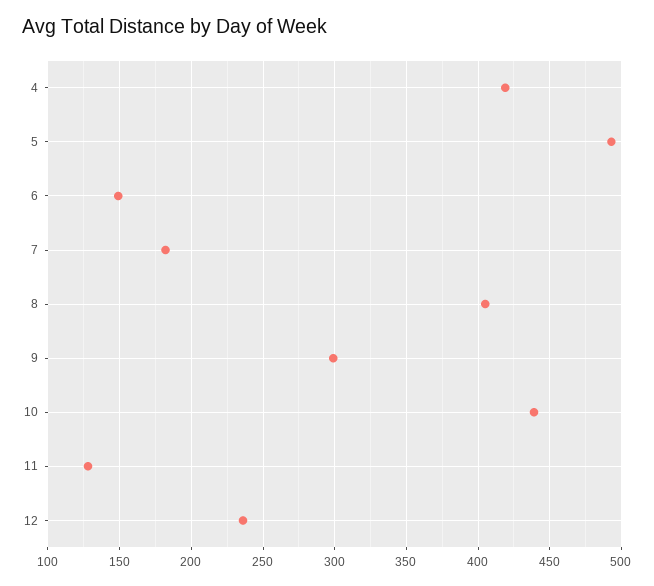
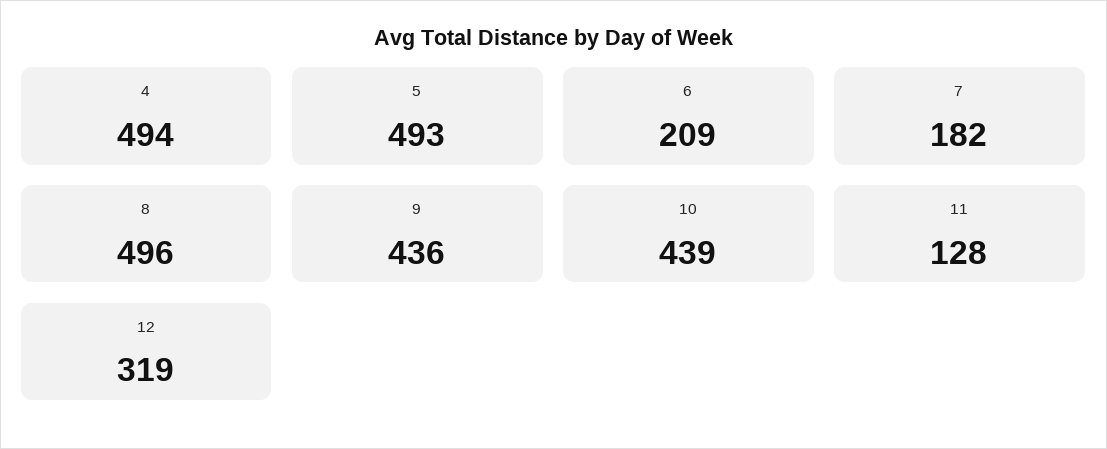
4: 420 -> 494
6: 150 -> 209
8: 405 -> 496
9: 300 -> 436
12: 235 -> 319

